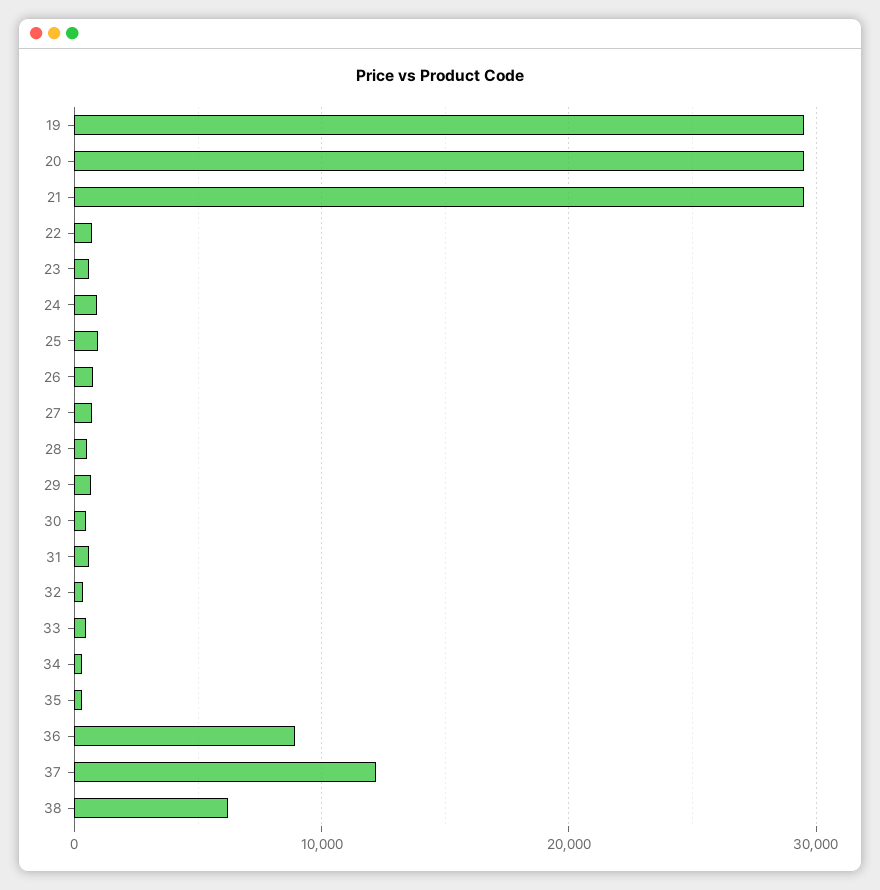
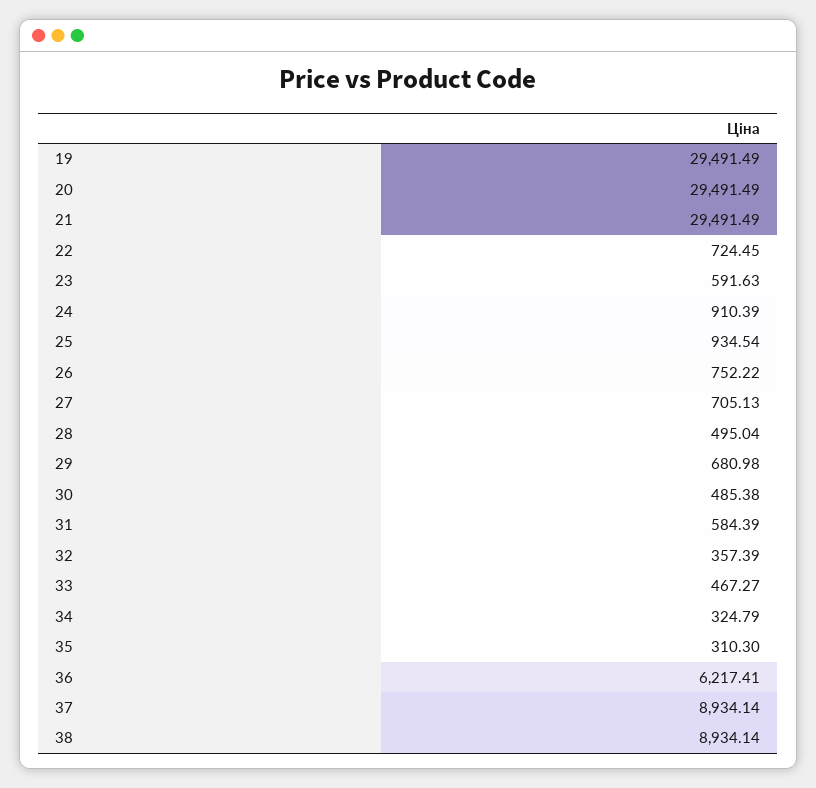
36: 9000 -> 6217.41
37: 12000 -> 8934.14
38: 6000 -> 8934.14

